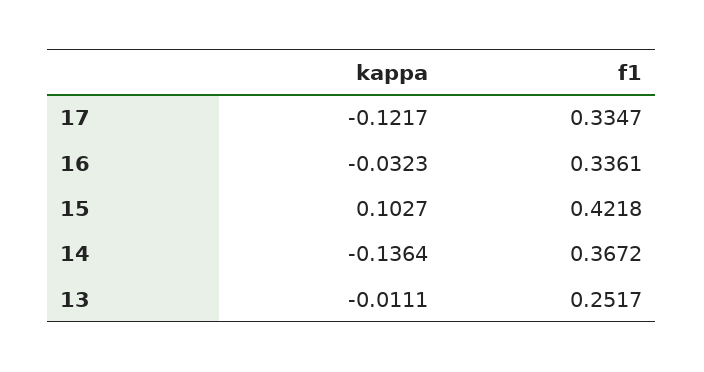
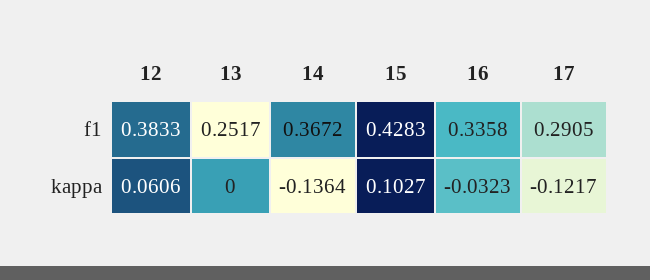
f1, 17: 0.3347 -> 0.2905
f1, 16: 0.3361 -> 0.3358
f1, 15: 0.4218 -> 0.4283
kappa, 13: -0.0111 -> 0
f1, 12: none -> 0.3833
kappa, 12: none -> 0.0606

